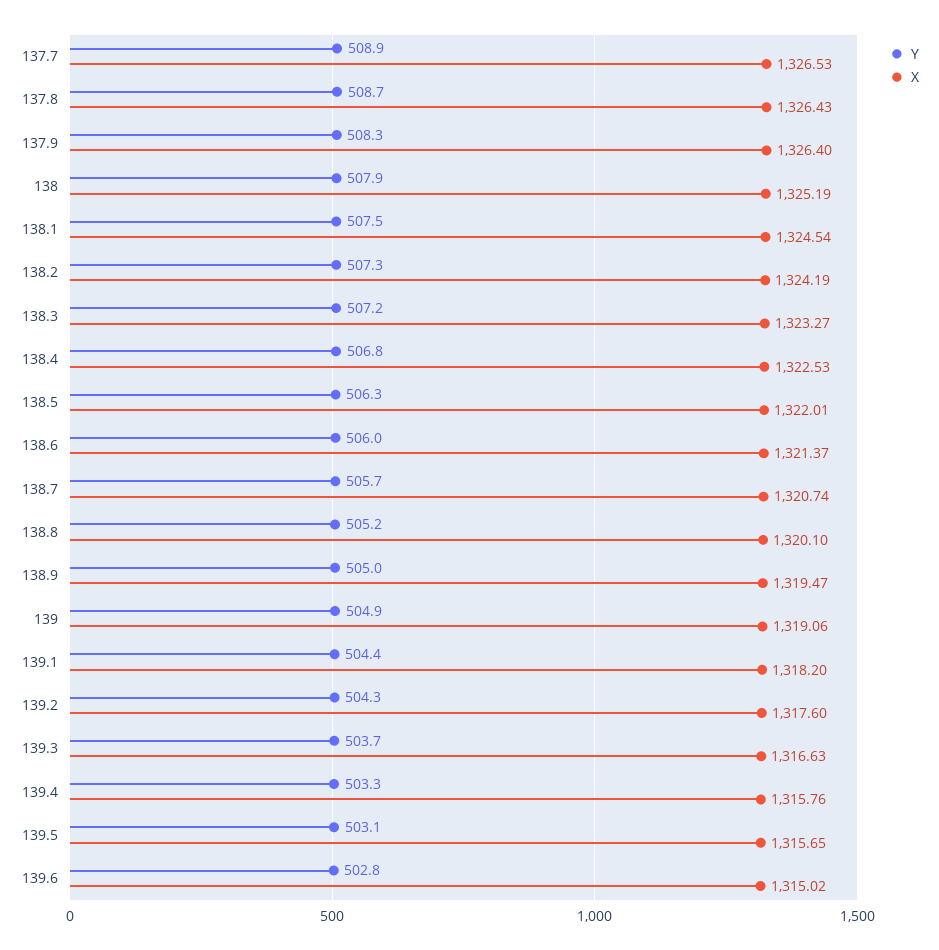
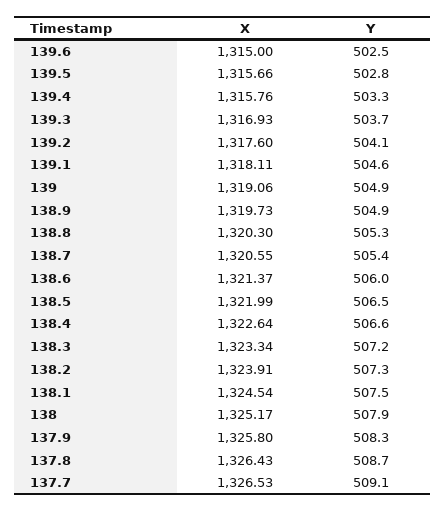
Y, 137.7: 508.9 -> 509.1
X, 137.9: 1326.4 -> 1325.8
X, 138: 1325.19 -> 1325.17
X, 138.2: 1324.19 -> 1323.91
X, 138.3: 1323.27 -> 1323.34
Y, 138.4: 506.8 -> 506.6
X, 138.4: 1322.53 -> 1322.64
Y, 138.5: 506.3 -> 506.5
X, 138.5: 1322.01 -> 1321.99
Y, 138.7: 505.7 -> 505.4
X, 138.7: 1320.74 -> 1320.55
Y, 138.8: 505.2 -> 505.3
X, 138.8: 1320.1 -> 1320.3
Y, 138.9: 505 -> 504.9
X, 138.9: 1319.47 -> 1319.73
Y, 139.1: 504.4 -> 504.6
X, 139.1: 1318.2 -> 1318.11
Y, 139.2: 504.3 -> 504.1
X, 139.3: 1316.63 -> 1316.93
Y, 139.5: 503.1 -> 502.8
X, 139.5: 1315.65 -> 1315.66
Y, 139.6: 502.8 -> 502.5
X, 139.6: 1315.02 -> 1315

